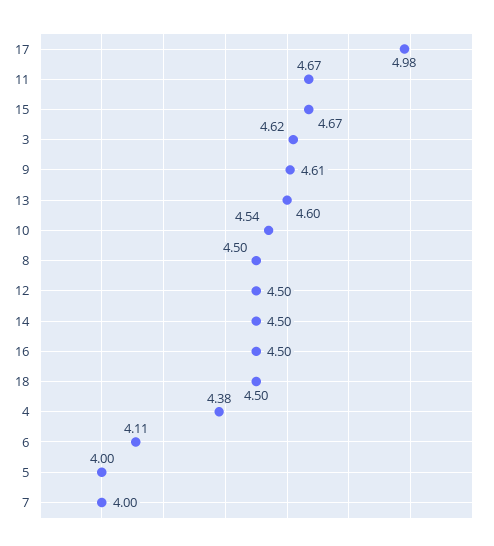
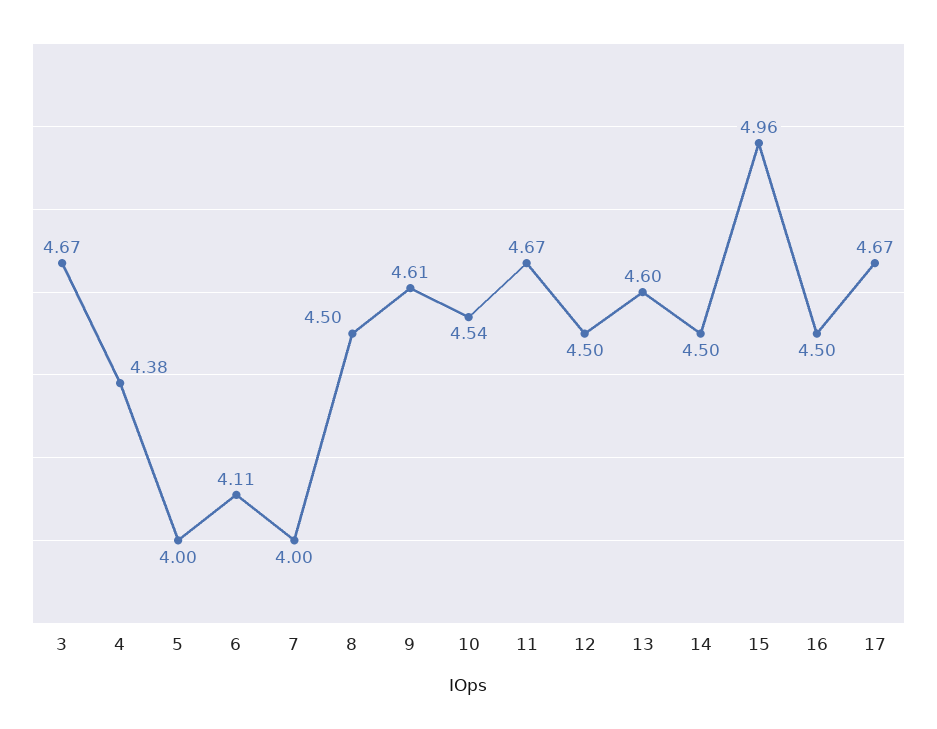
17: 4.98 -> 4.67
15: 4.67 -> 4.96
3: 4.62 -> 4.67
18: 4.5 -> none

